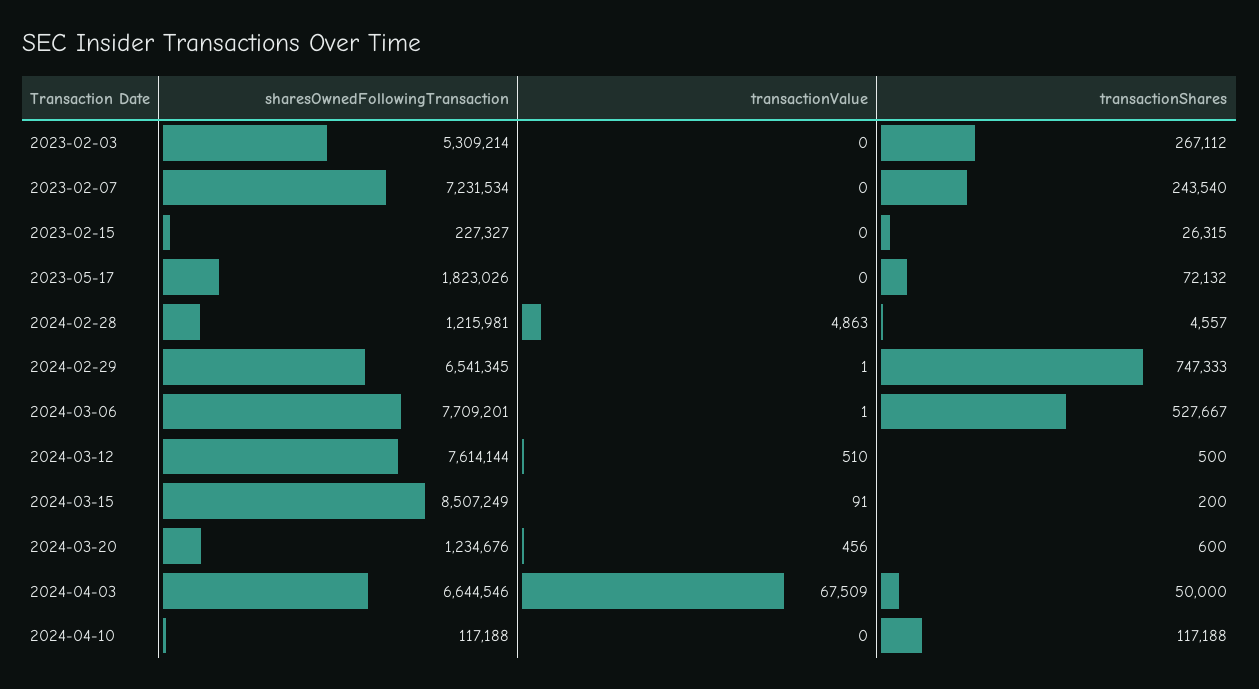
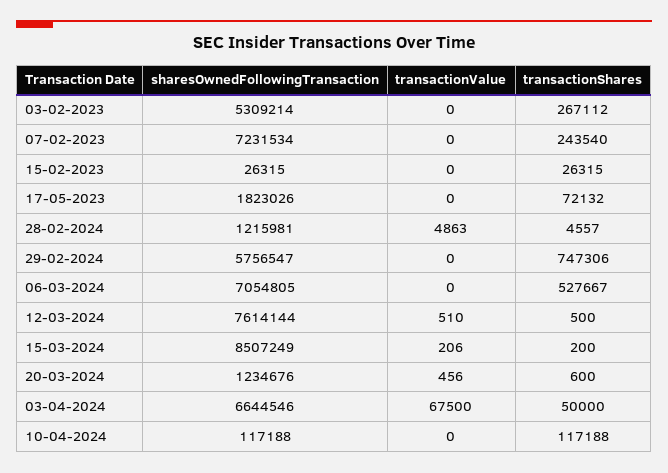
sharesOwnedFollowingTransaction, 2023-02-15: 227327 -> 26315
sharesOwnedFollowingTransaction, 2024-02-29: 6541345 -> 5756547
transactionValue, 2024-02-29: 1 -> 0
transactionShares, 2024-02-29: 747333 -> 747306
sharesOwnedFollowingTransaction, 2024-03-06: 7709201 -> 7054805
transactionValue, 2024-03-06: 1 -> 0
transactionValue, 2024-03-15: 91 -> 206
transactionValue, 2024-04-03: 67509 -> 67500

